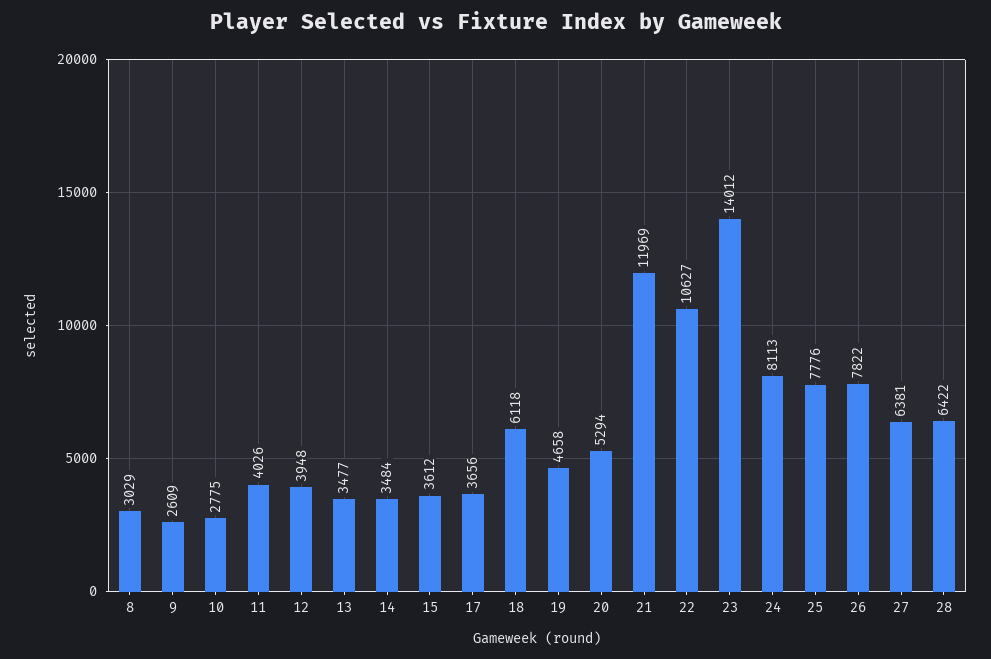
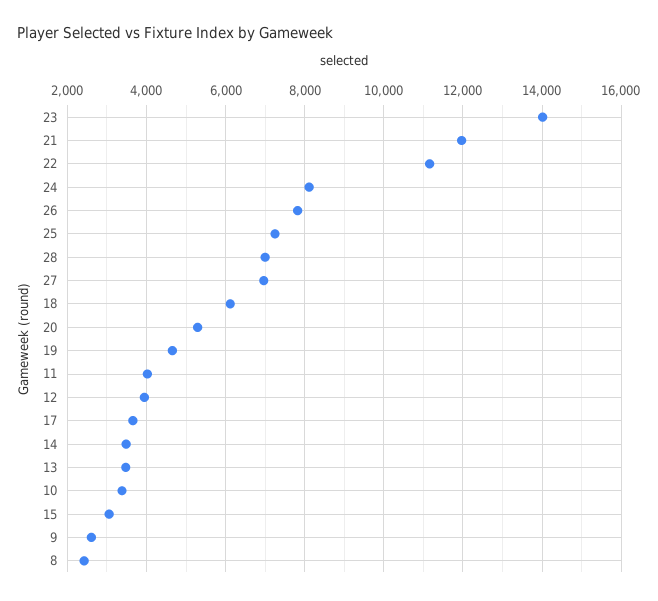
8: 3029 -> 2400
10: 2775 -> 3400
15: 3612 -> 3000
22: 10627 -> 11200
25: 7776 -> 7200
27: 6381 -> 7000
28: 6422 -> 7000

